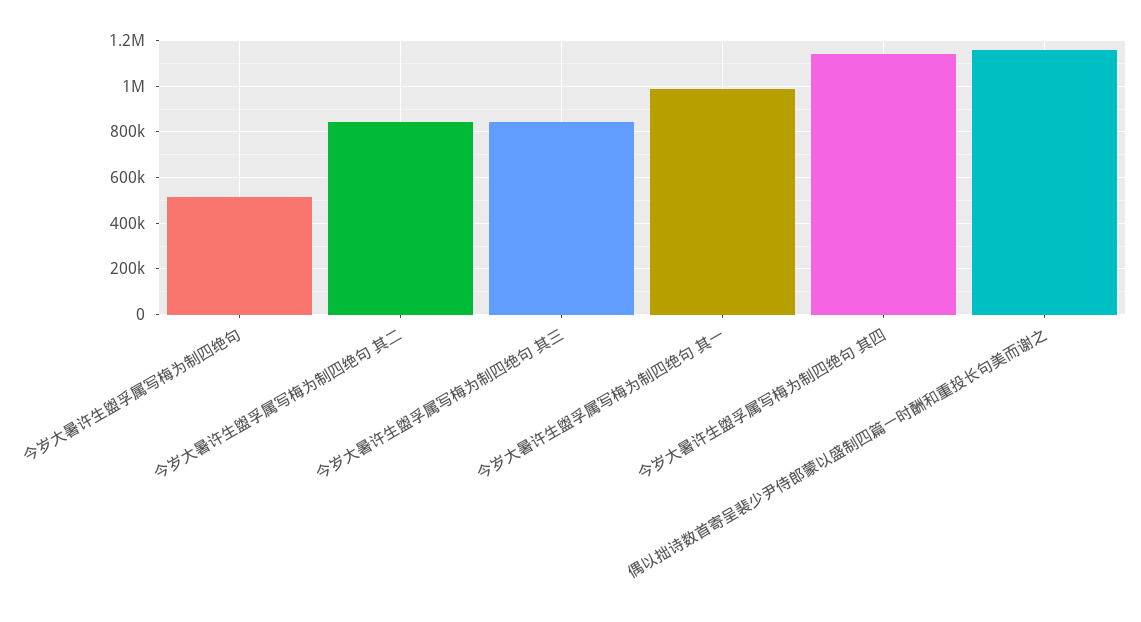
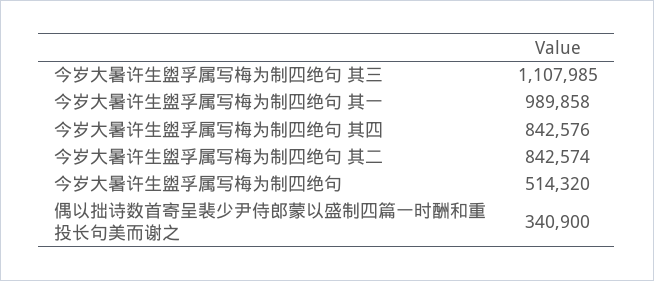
今岁大暑许生盥孚属写梅为制四绝句 其三: 850000 -> 1107985
今岁大暑许生盥孚属写梅为制四绝句 其四: 1150000 -> 842576
偶以拙诗数首寄呈裴少尹侍郎蒙以盛制四篇一时酬和重投长句美而谢之: 1150000 -> 340900

